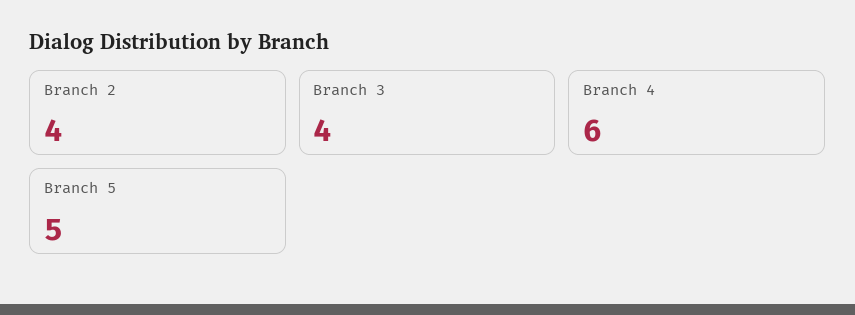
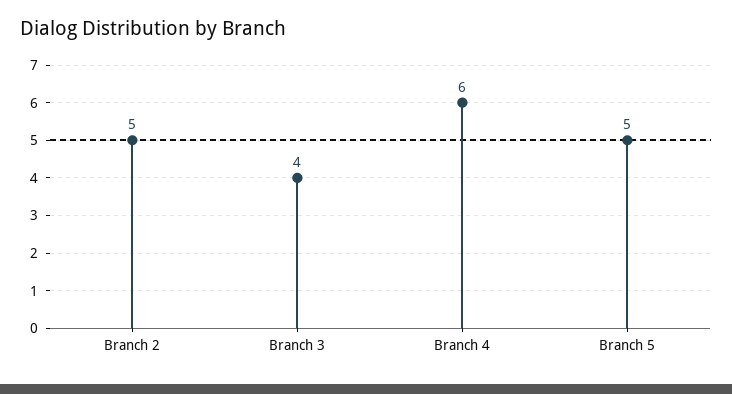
Branch 2: 4 -> 5

